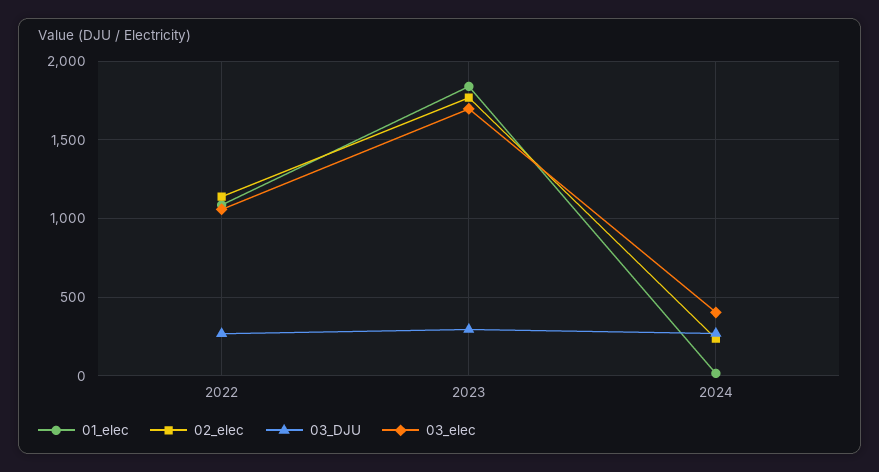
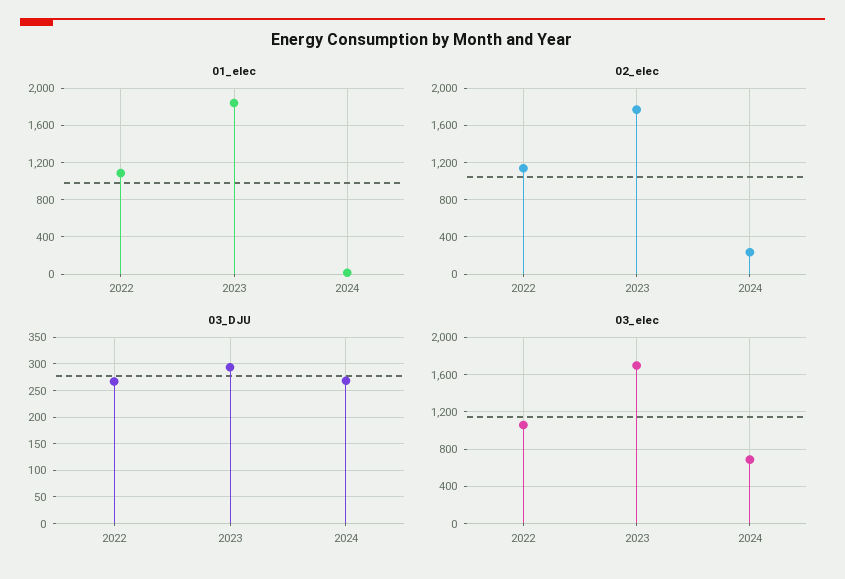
03_elec, 2024: 400 -> 700

